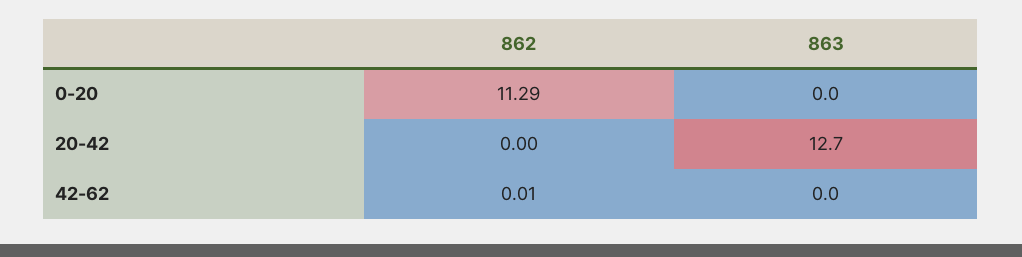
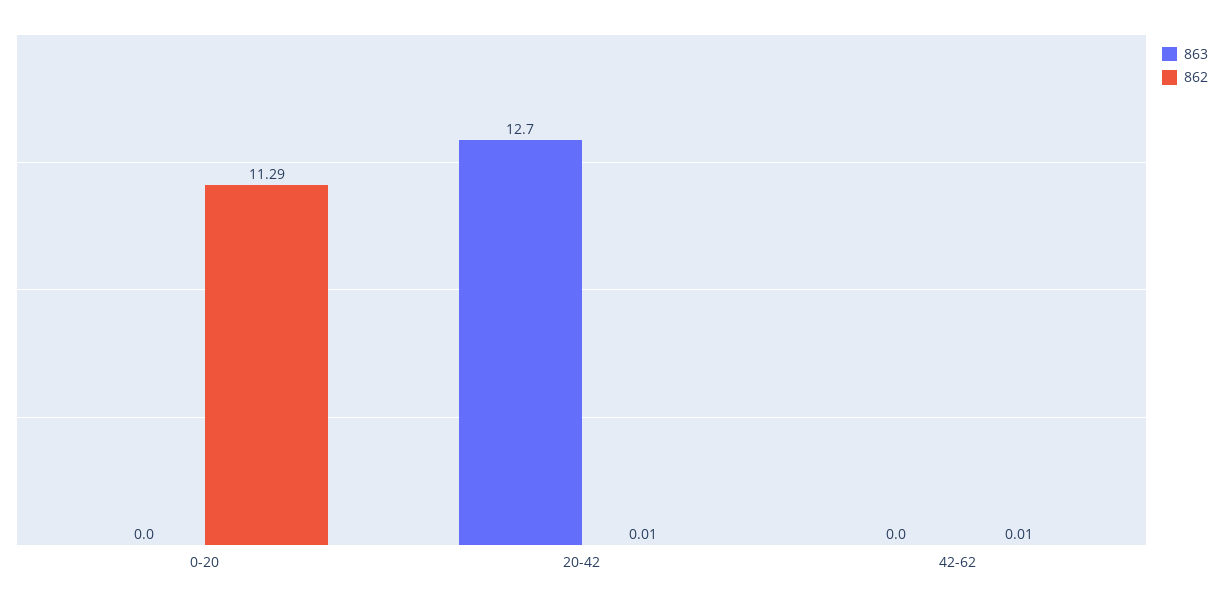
862, 20-42: 0 -> 0.01

